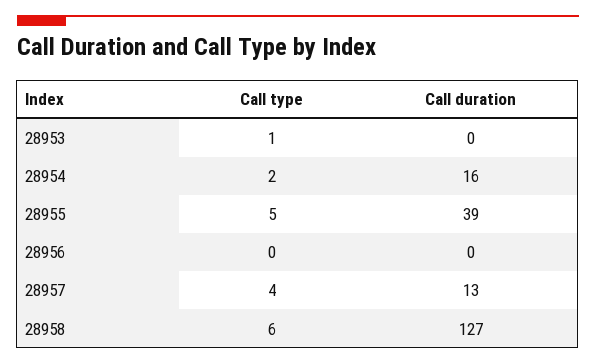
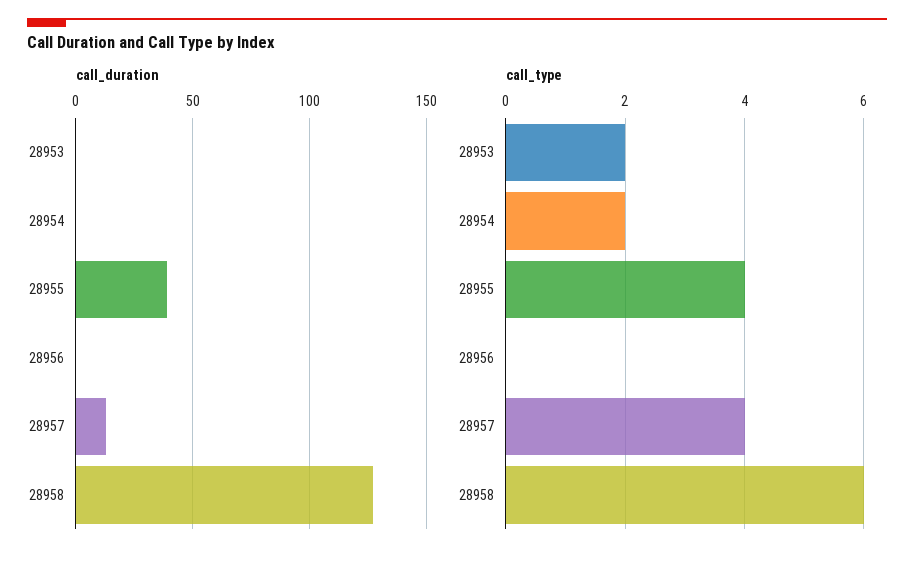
Call type, 28953: 1 -> 2
Call duration, 28954: 16 -> 0
Call type, 28955: 5 -> 4

